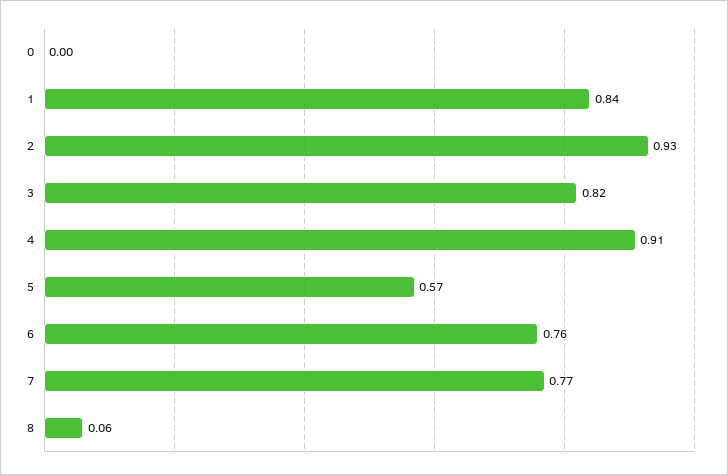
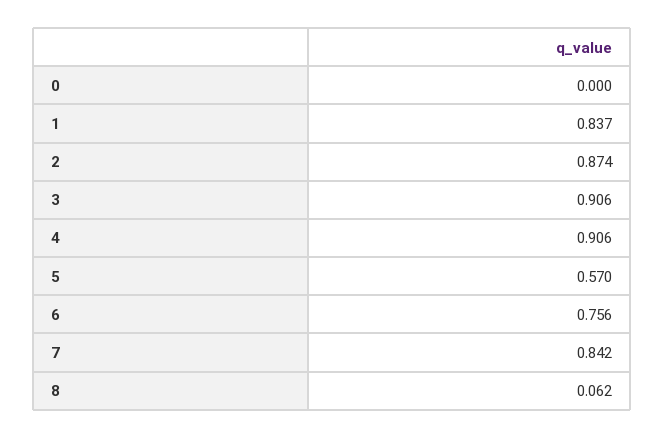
2: 0.93 -> 0.874
3: 0.82 -> 0.906
7: 0.77 -> 0.842

